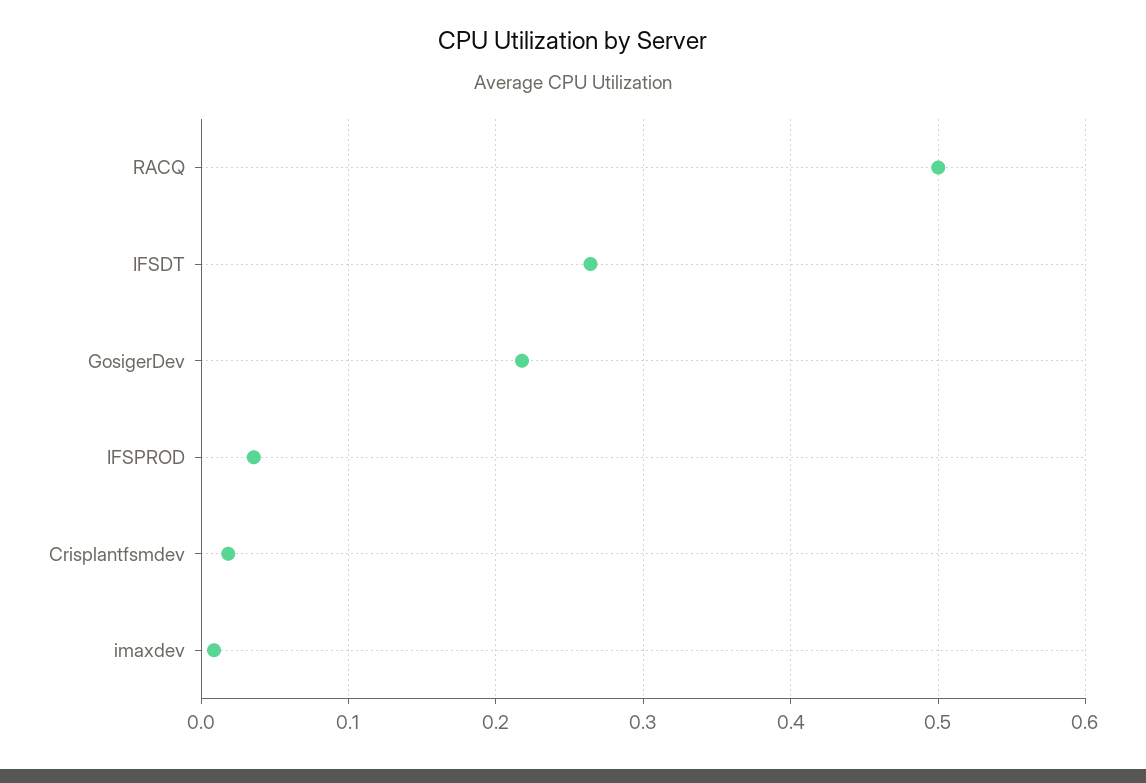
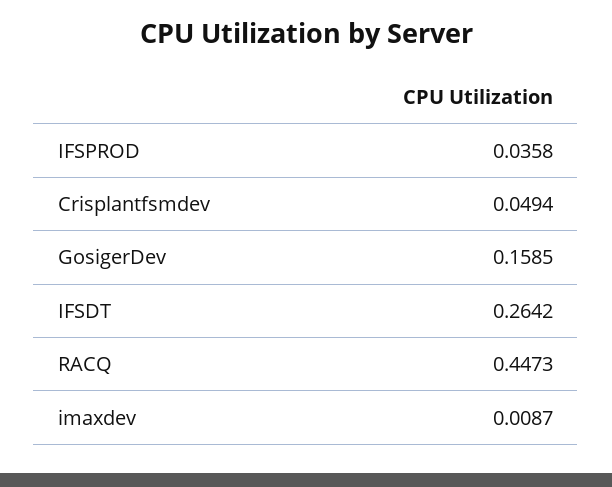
RACQ: 0.5 -> 0.4473
GosigerDev: 0.22 -> 0.1585
Crisplantfsmdev: 0.02 -> 0.0494

